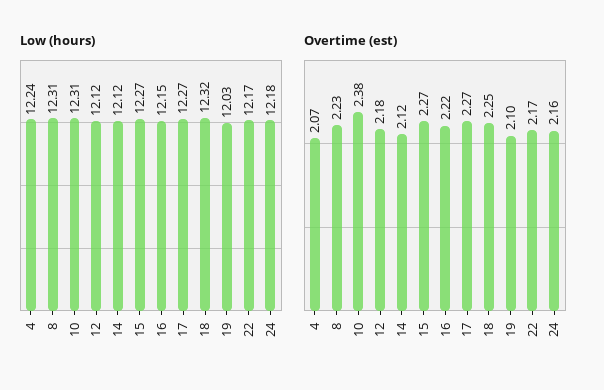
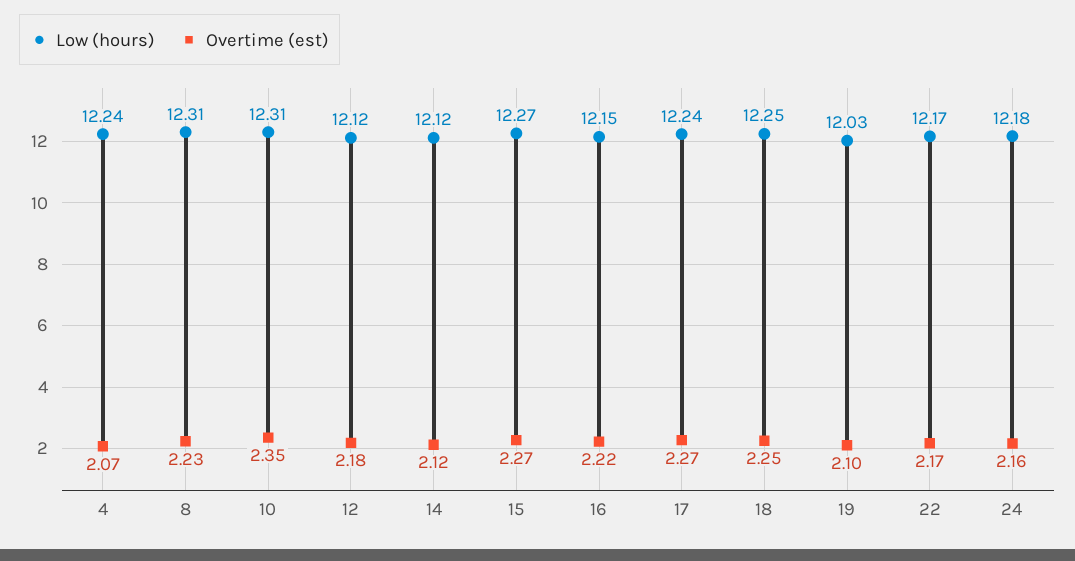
Low (hours), 17: 12.27 -> 12.24
Low (hours), 18: 12.32 -> 12.25
Overtime (est), 10: 2.38 -> 2.35

